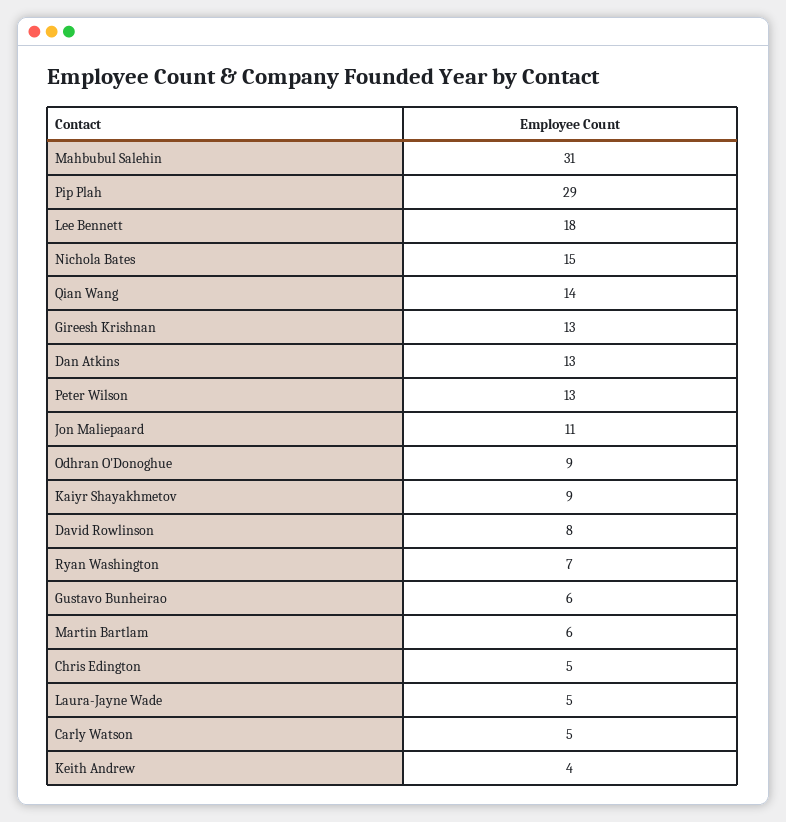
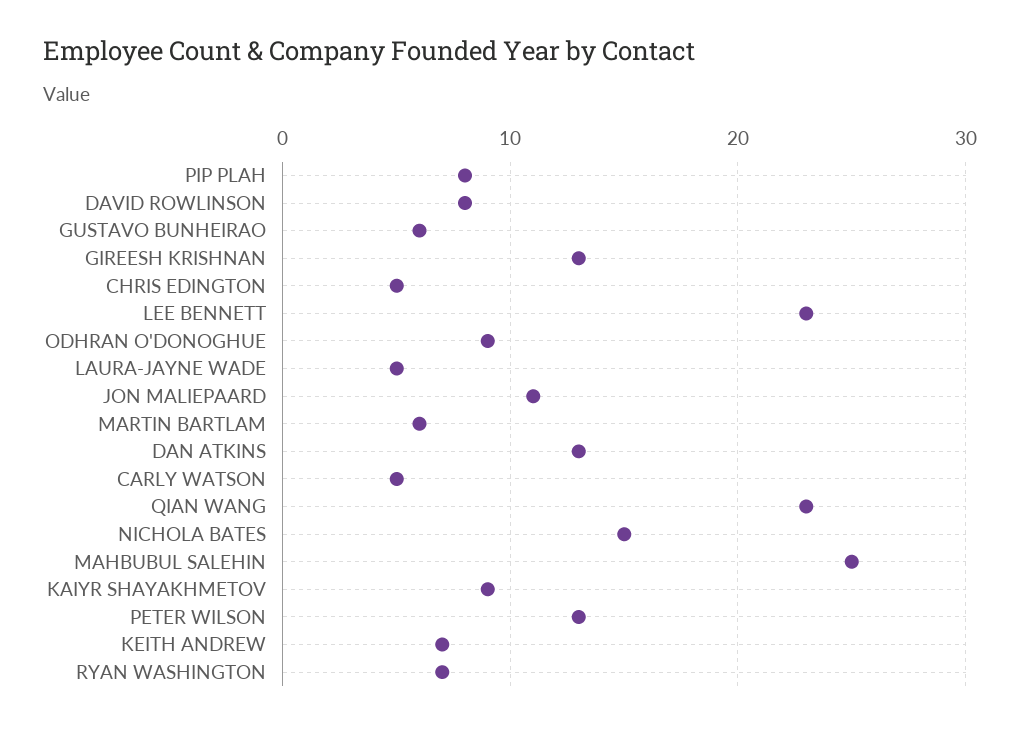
Mahbubul Salehin: 31 -> 25
Pip Plah: 29 -> 8
Lee Bennett: 18 -> 23
Qian Wang: 14 -> 23
Keith Andrew: 4 -> 7

